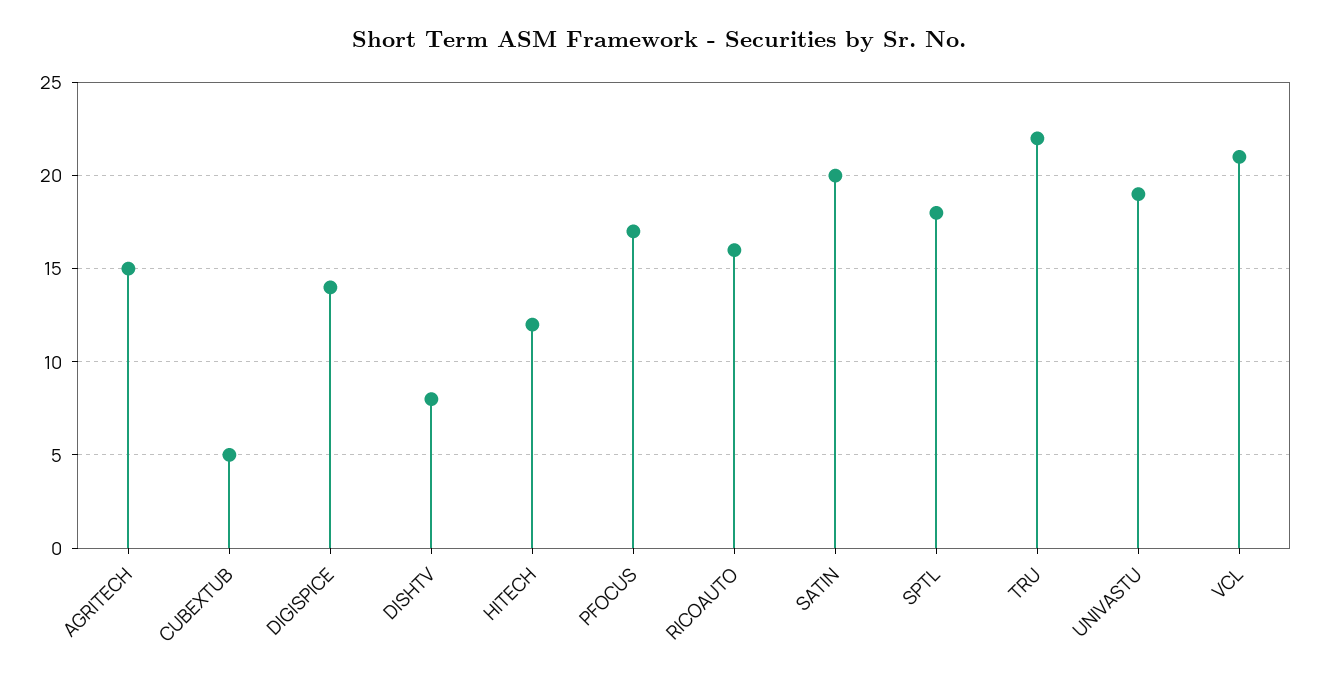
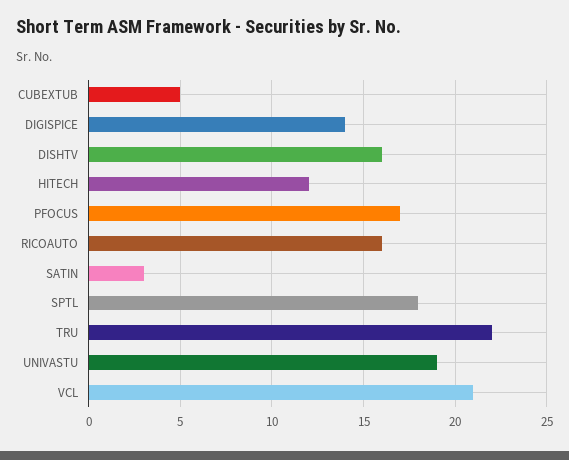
AGRITECH: 15 -> none
DISHTV: 8 -> 16
SATIN: 20 -> 3

